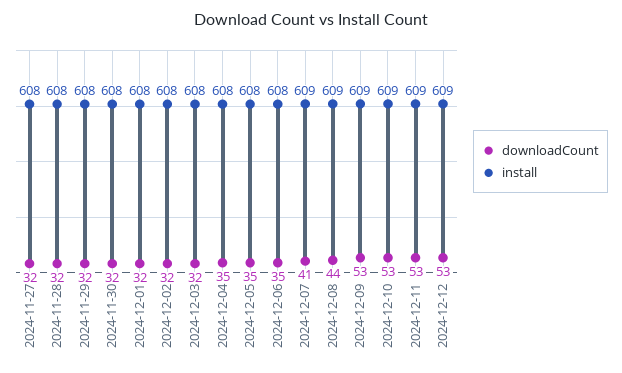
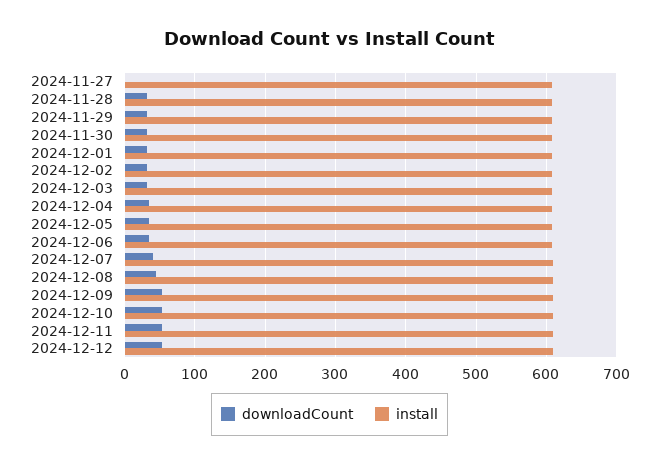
downloadCount, 2024-11-27: 32 -> 0

